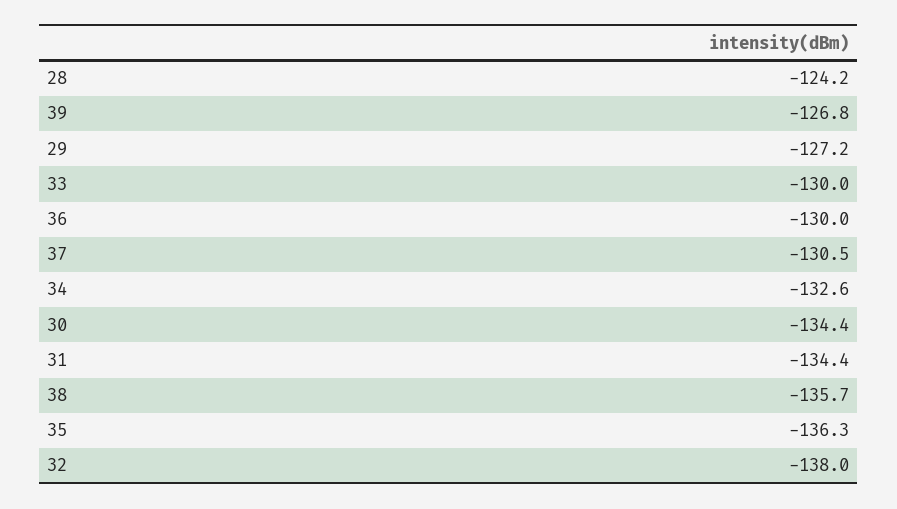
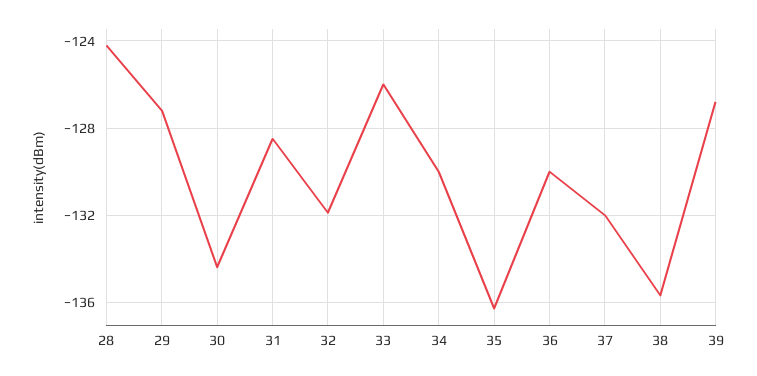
33: -130 -> -126
37: -130.5 -> -132
34: -132.6 -> -130
31: -134.4 -> -128.5
32: -138 -> -132

